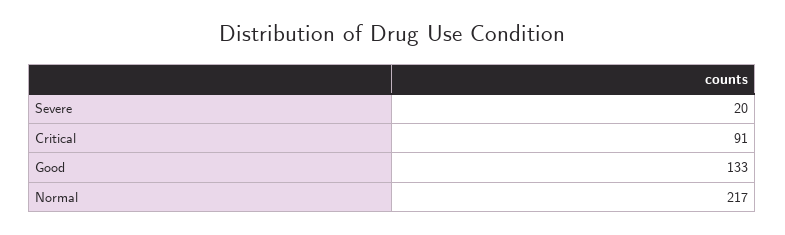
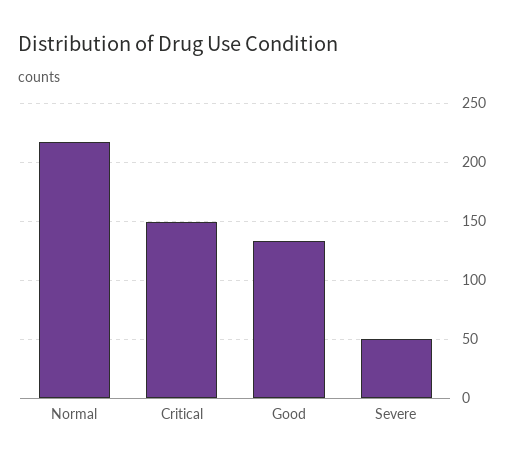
Severe: 20 -> 50
Critical: 91 -> 150

